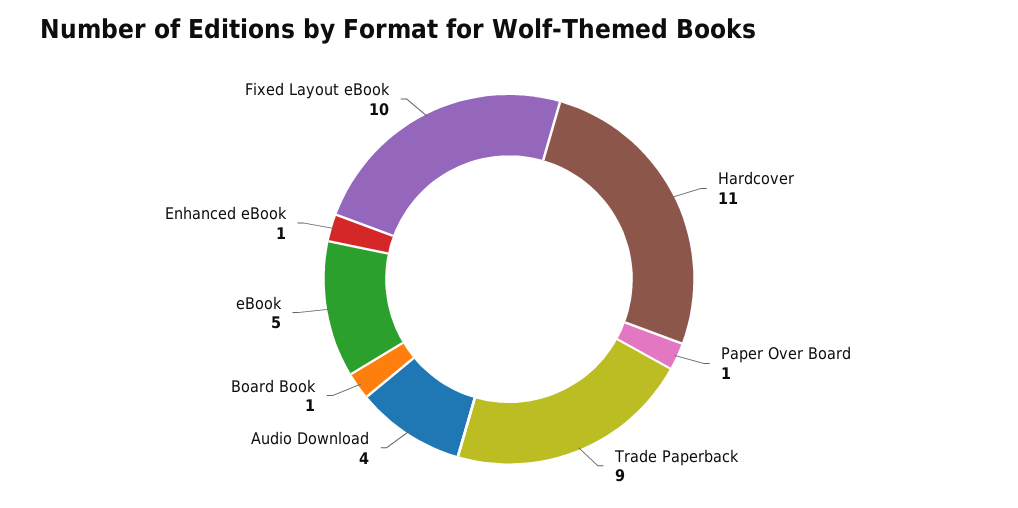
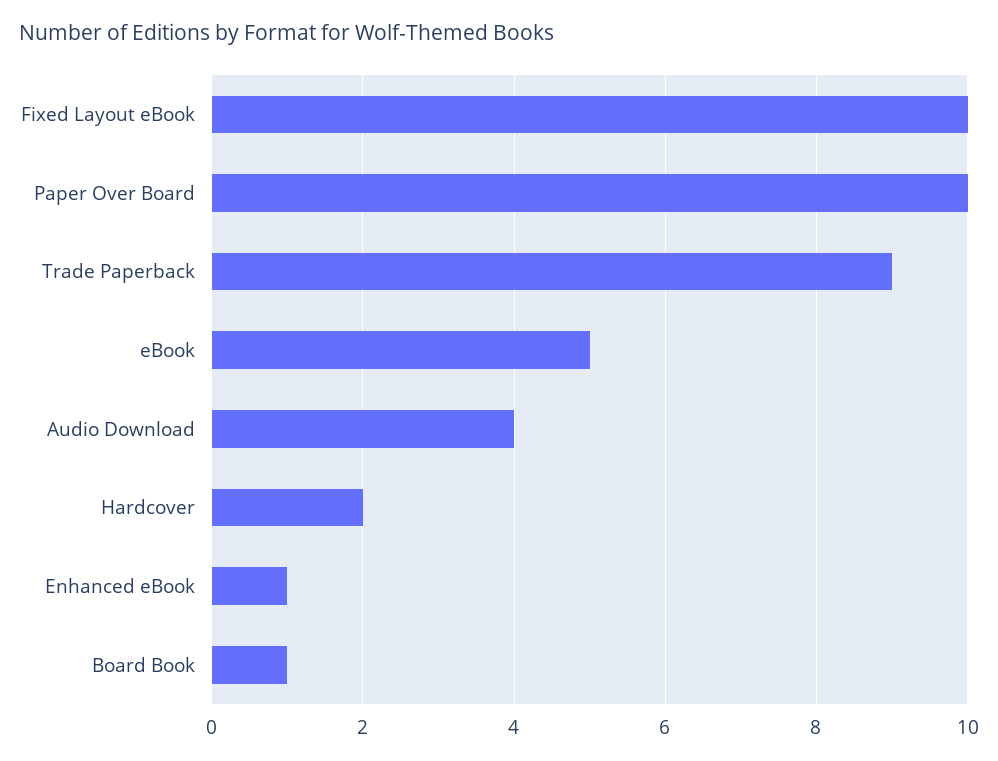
Hardcover: 11 -> 2
Paper Over Board: 1 -> 10

